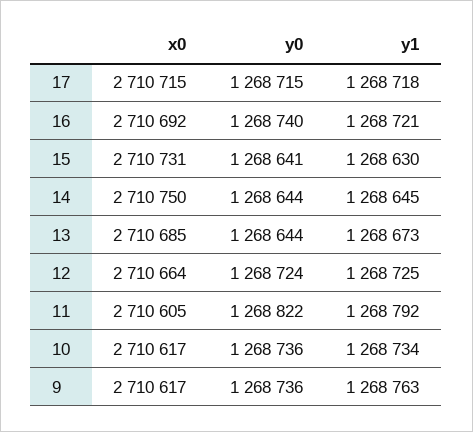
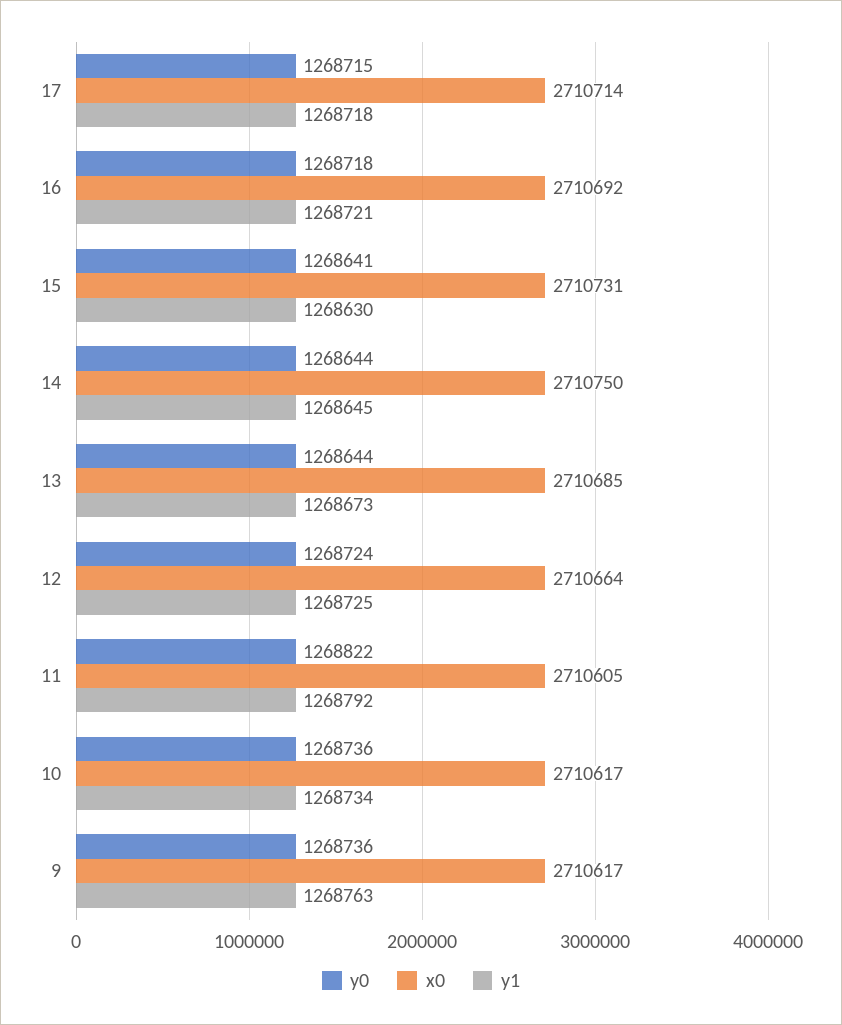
x0, 17: 2710715 -> 2710714
y0, 16: 1268740 -> 1268718

